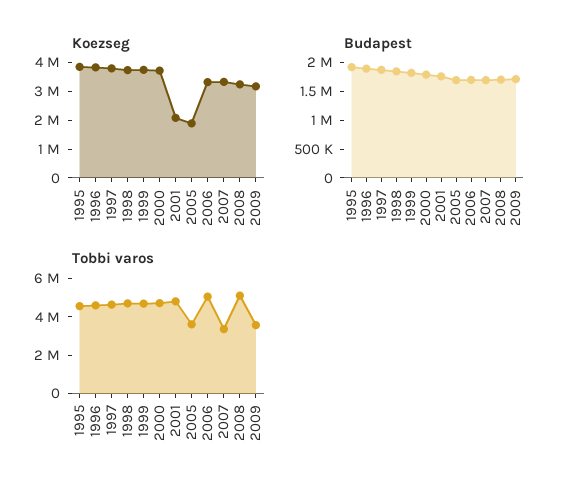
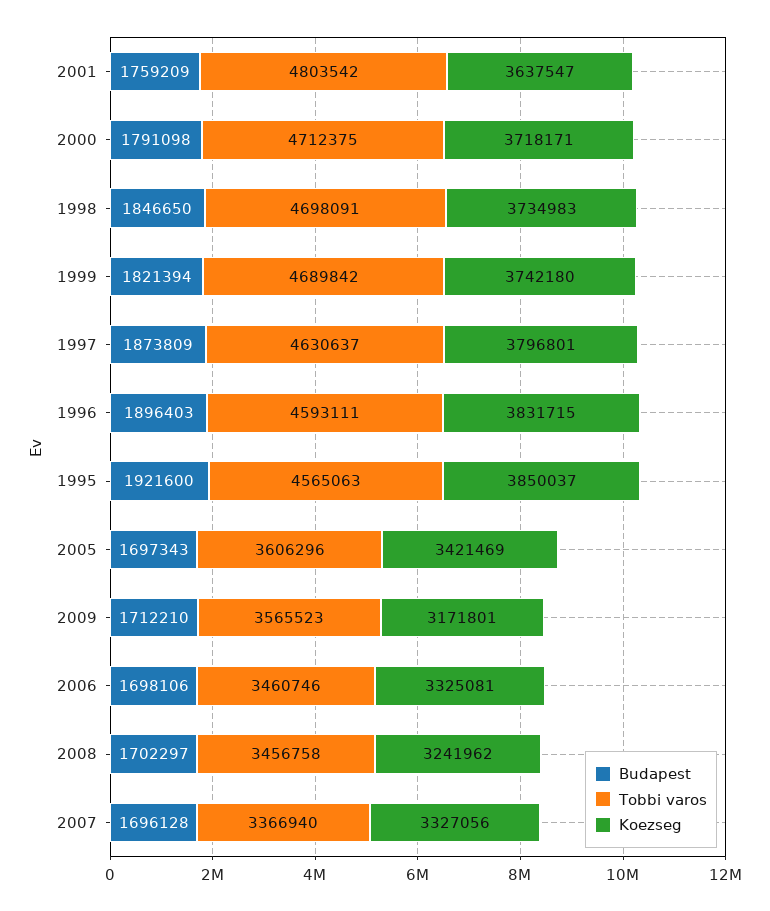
Koezseg, 2001: 2000000 -> 3637547
Koezseg, 2005: 2000000 -> 3421469
Tobbi varos, 2006: 5000000 -> 3460746
Tobbi varos, 2008: 5000000 -> 3456758

